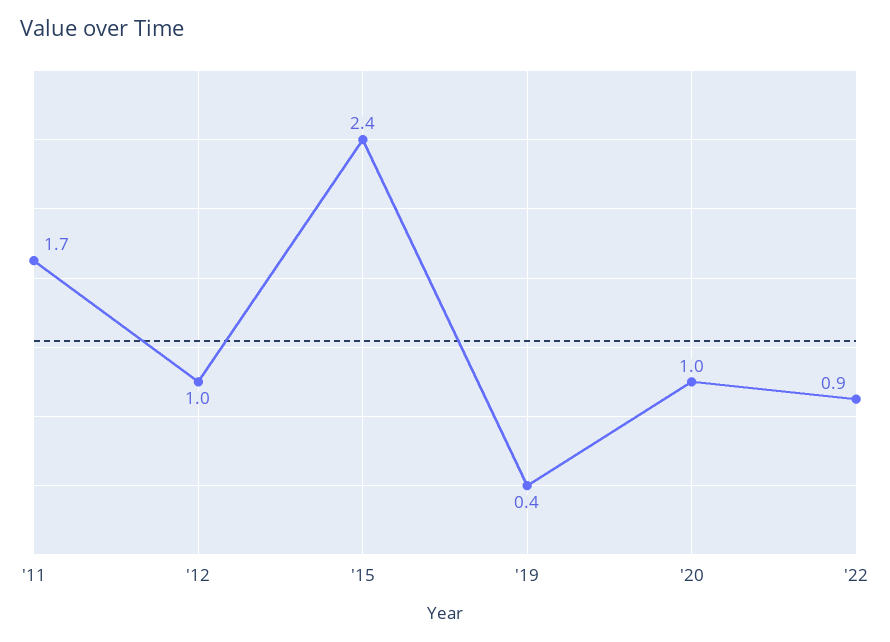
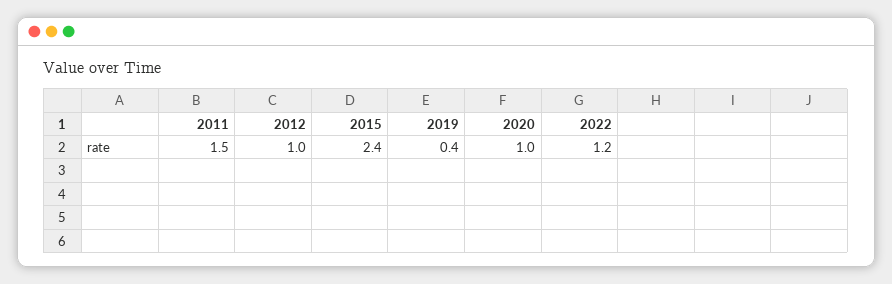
'11: 1.7 -> 1.5
'22: 0.9 -> 1.2

